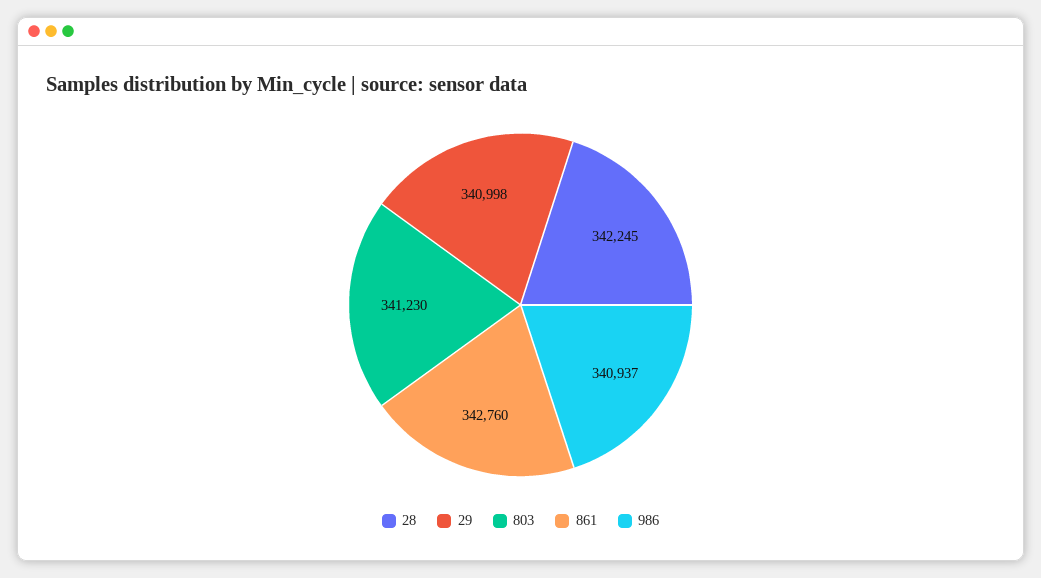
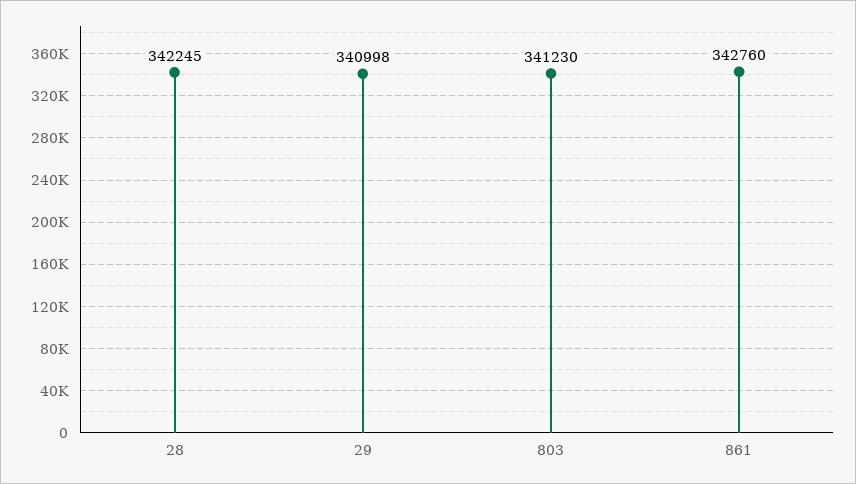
986: 340937 -> none

